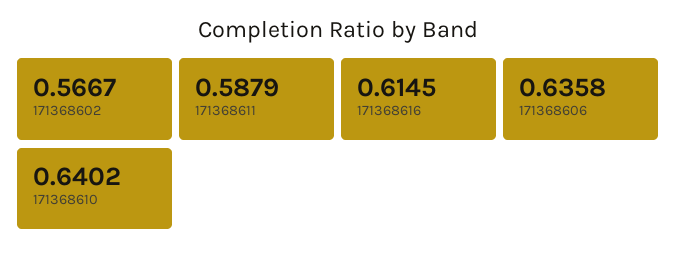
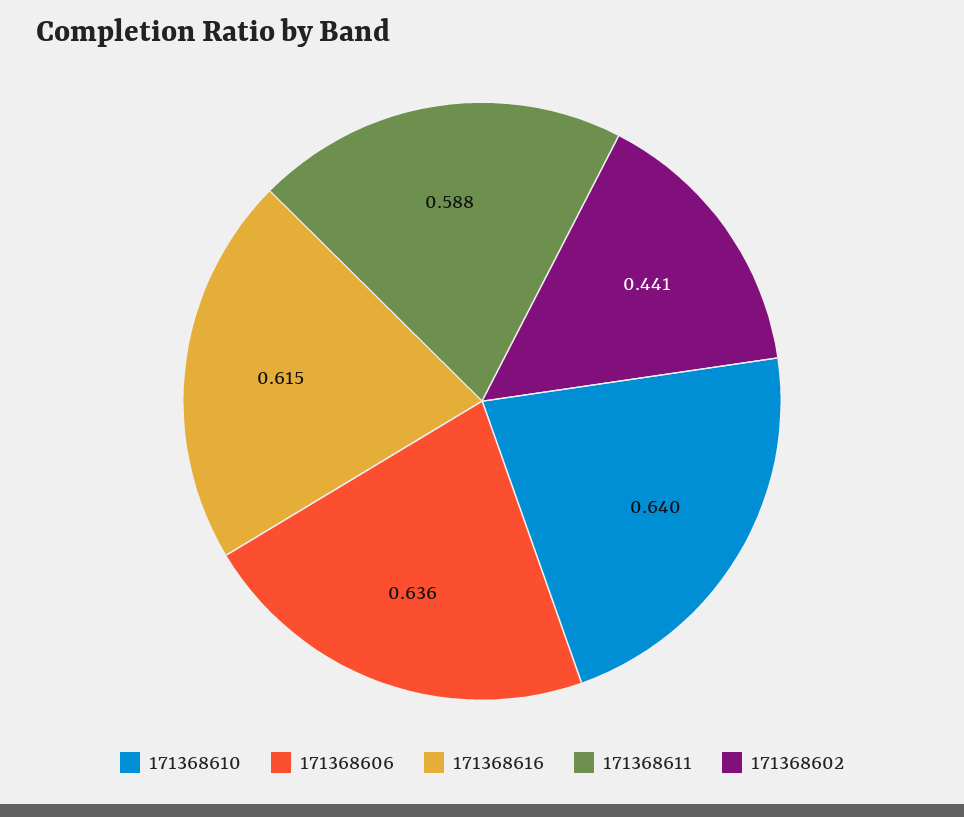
171368602: 0.5667 -> 0.441

